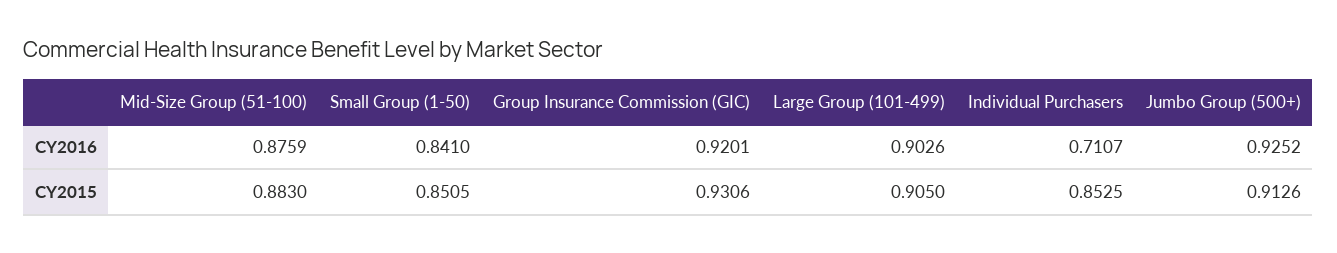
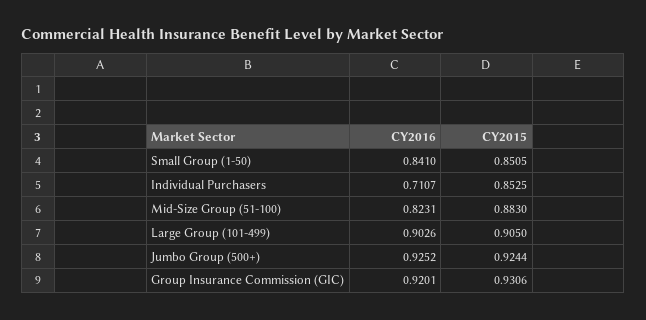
Mid-Size Group (51-100), CY2016: 0.8759 -> 0.8231
Jumbo Group (500+), CY2015: 0.9126 -> 0.9244

